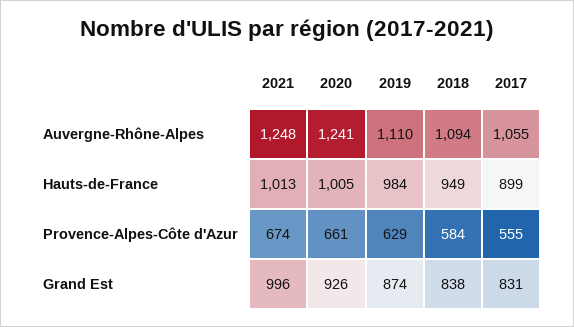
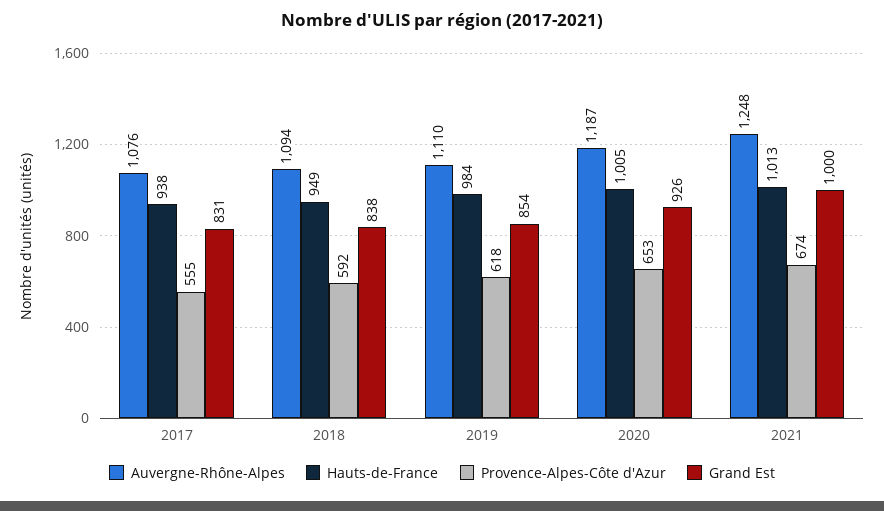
Auvergne-Rhône-Alpes, 2020: 1241 -> 1187
Auvergne-Rhône-Alpes, 2017: 1055 -> 1076
Hauts-de-France, 2017: 899 -> 938
Provence-Alpes-Côte d'Azur, 2020: 661 -> 653
Provence-Alpes-Côte d'Azur, 2019: 629 -> 618
Provence-Alpes-Côte d'Azur, 2018: 584 -> 592
Grand Est, 2021: 996 -> 1000
Grand Est, 2019: 874 -> 854

